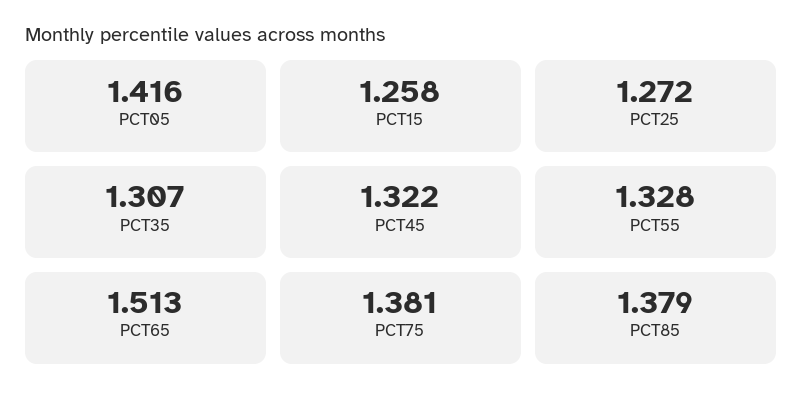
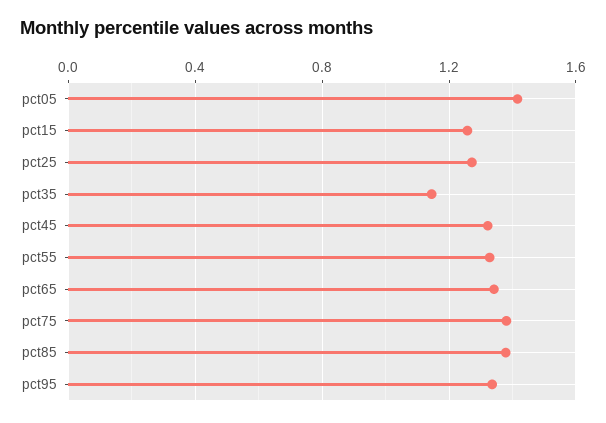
PCT35: 1.307 -> 1.15
PCT65: 1.513 -> 1.35
pct95: none -> 1.35

